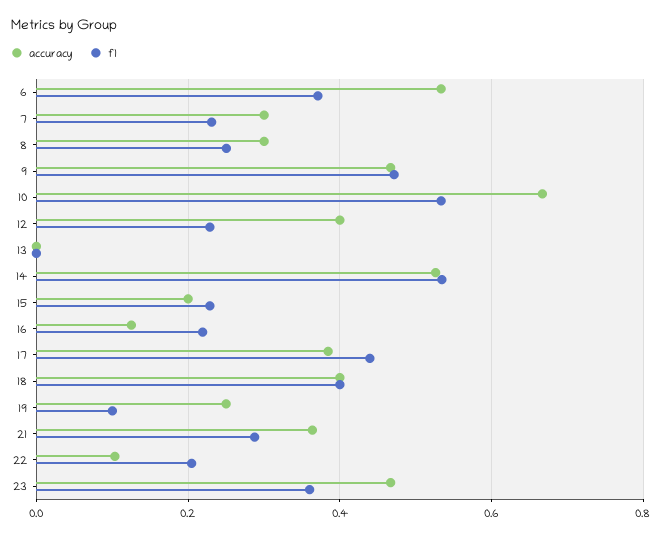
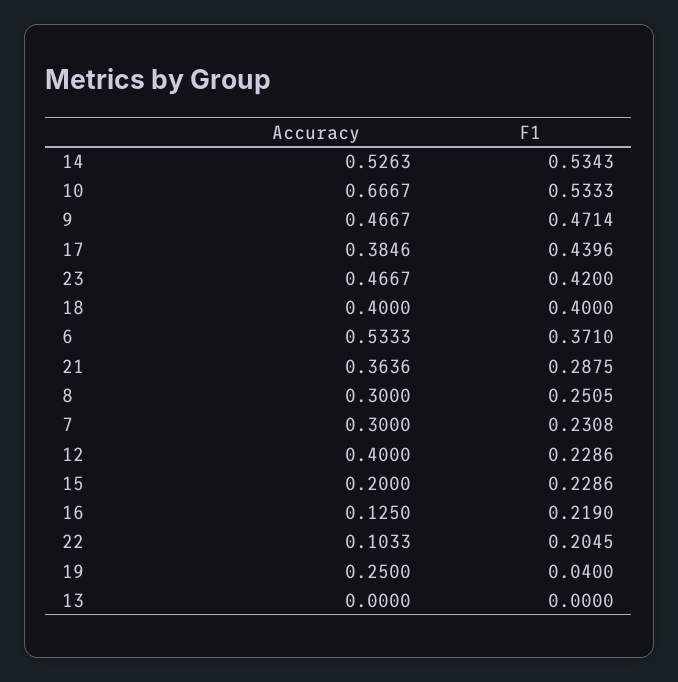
f1, 19: 0.1 -> 0.04
f1, 23: 0.36 -> 0.42

